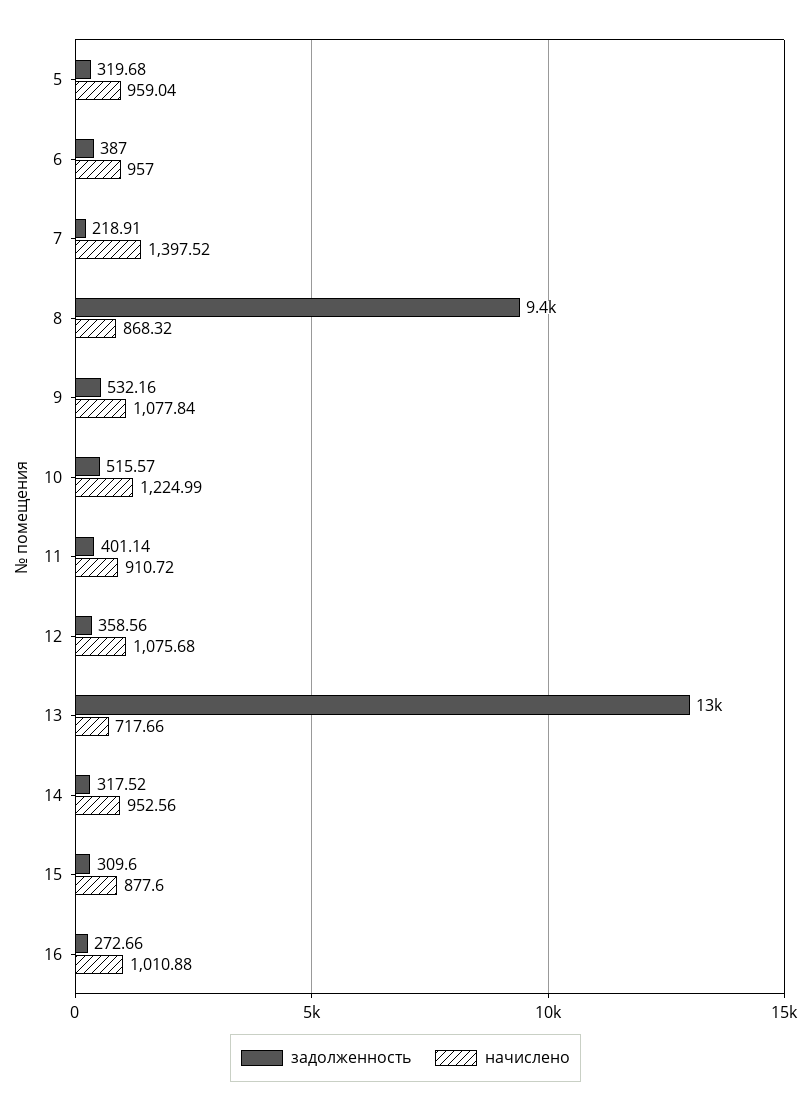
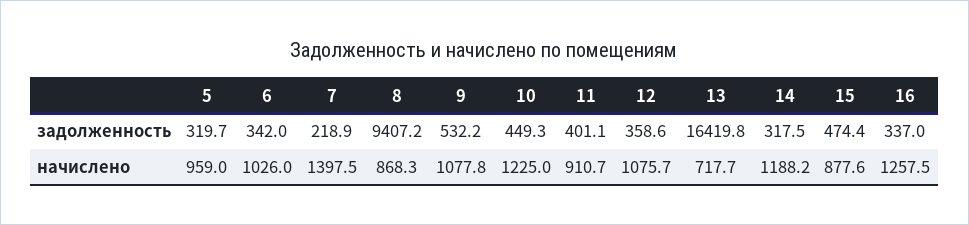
задолженность, 6: 387 -> 342
начислено, 6: 957 -> 1026
задолженность, 10: 515.57 -> 449.3
задолженность, 13: 13000 -> 16419.8
начислено, 14: 952.56 -> 1188.2
задолженность, 15: 309.6 -> 474.4
задолженность, 16: 272.66 -> 337
начислено, 16: 1010.88 -> 1257.5

